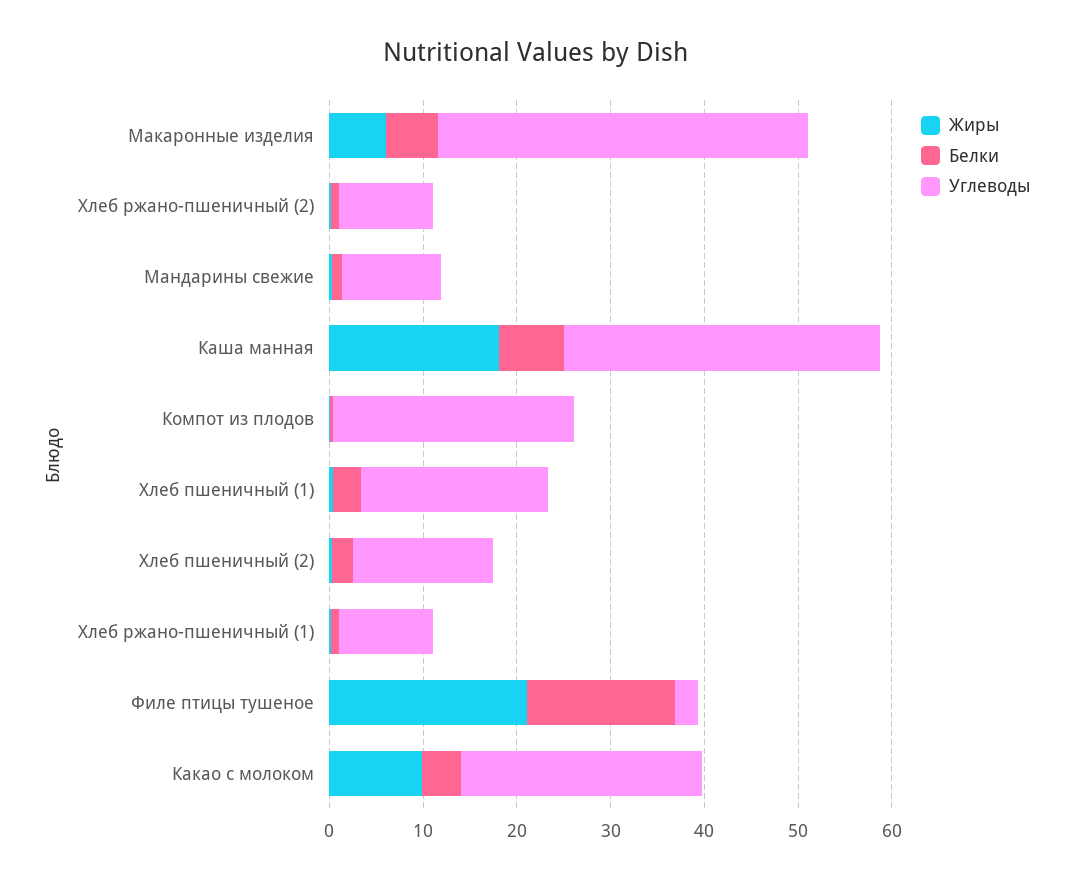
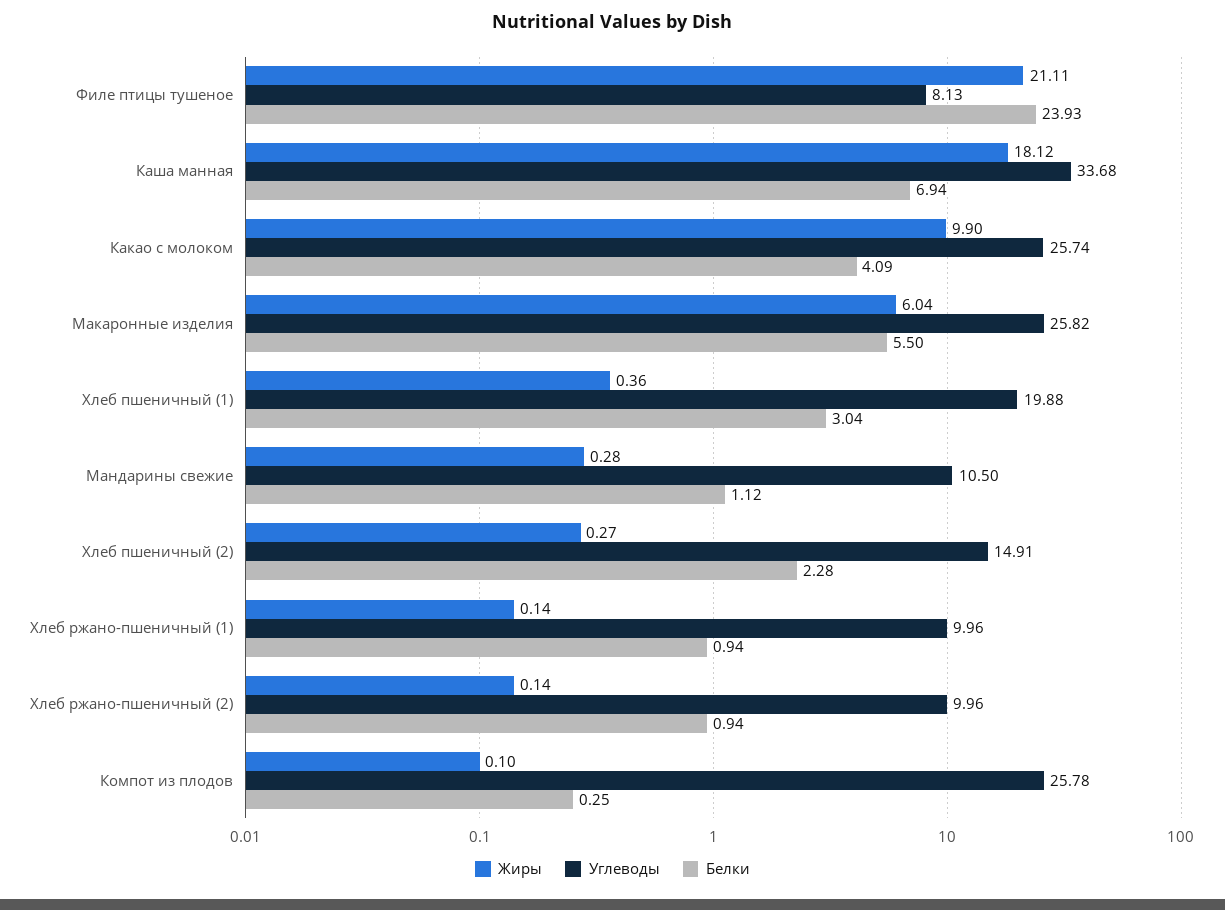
Углеводы, Макаронные изделия: 40 -> 25.82
Белки, Филе птицы тушеное: 16 -> 23.93
Углеводы, Филе птицы тушеное: 2 -> 8.13

